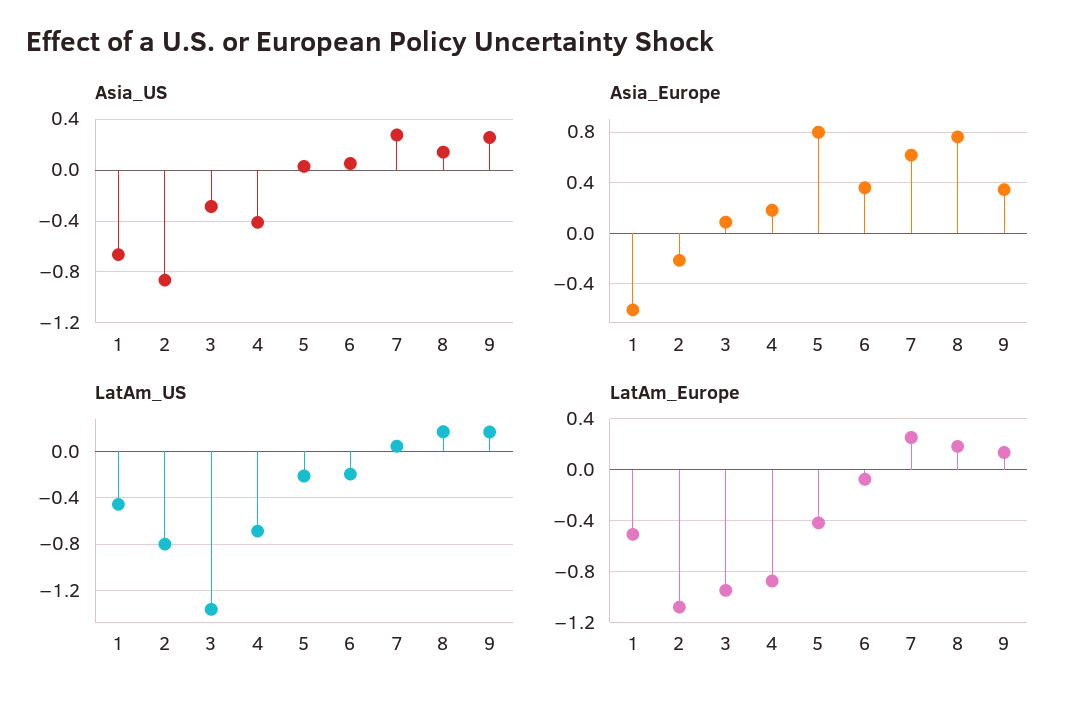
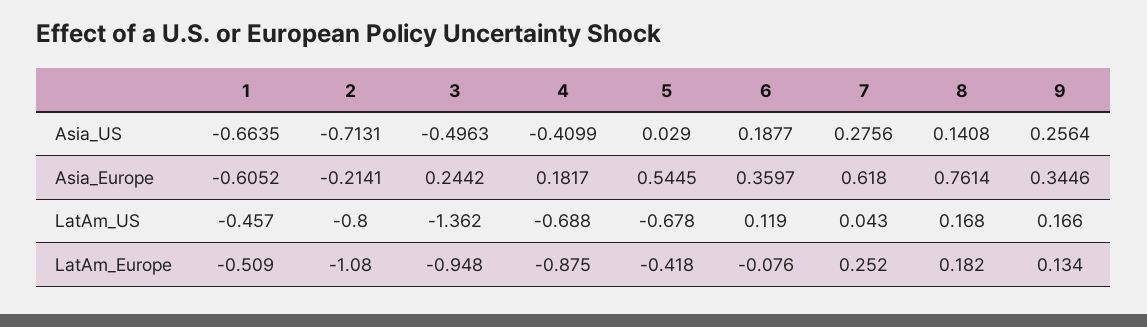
Asia_US, 2: -0.85 -> -0.7131
Asia_US, 3: -0.3 -> -0.4963
Asia_US, 6: 0.05 -> 0.1877
Asia_Europe, 3: 0.1 -> 0.2442
Asia_Europe, 5: 0.8 -> 0.5445
LatAm_US, 5: -0.2 -> -0.678
LatAm_US, 6: -0.2 -> 0.119

